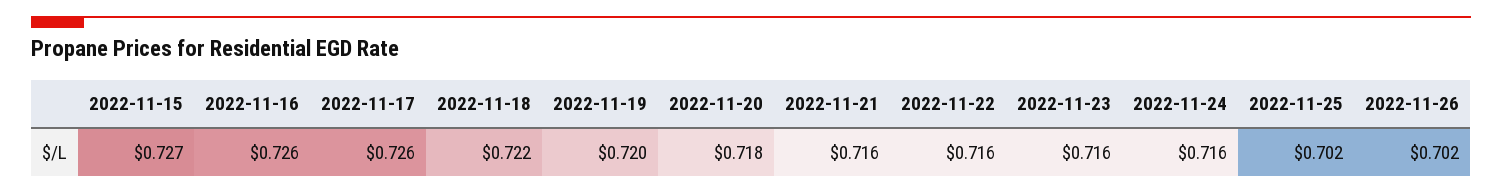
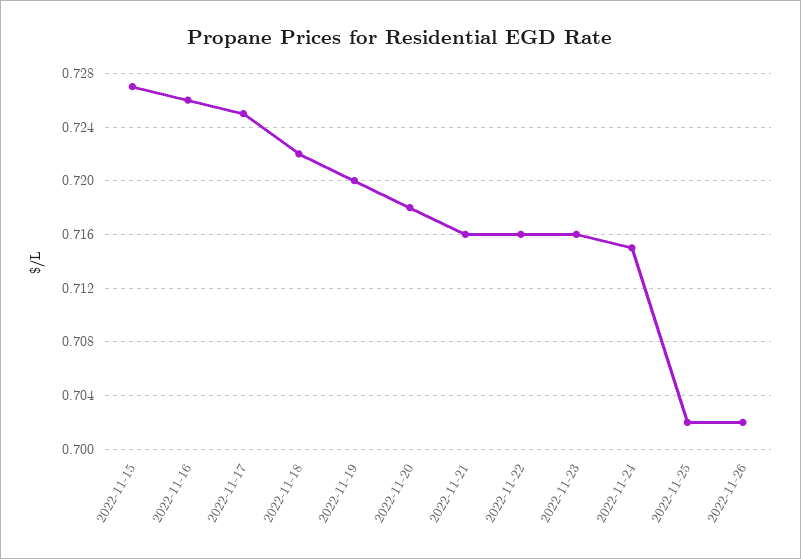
2022-11-17: 0.726 -> 0.725
2022-11-24: 0.716 -> 0.715

